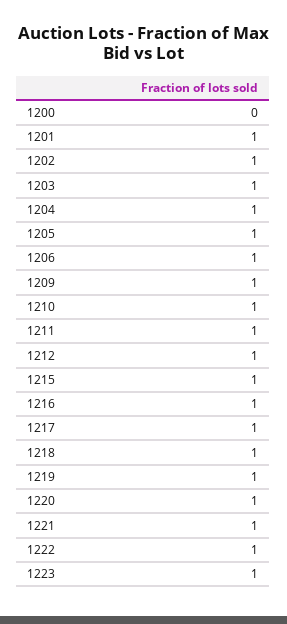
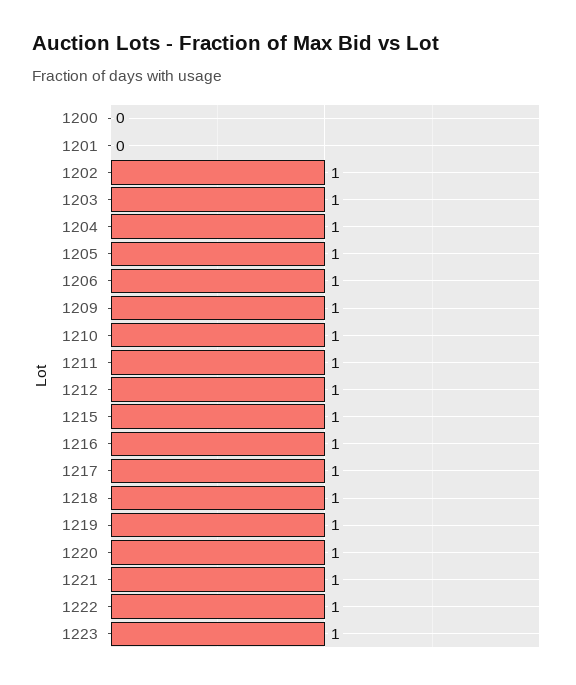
1201: 1 -> 0

